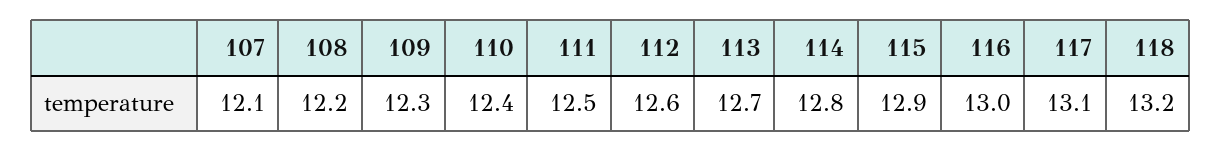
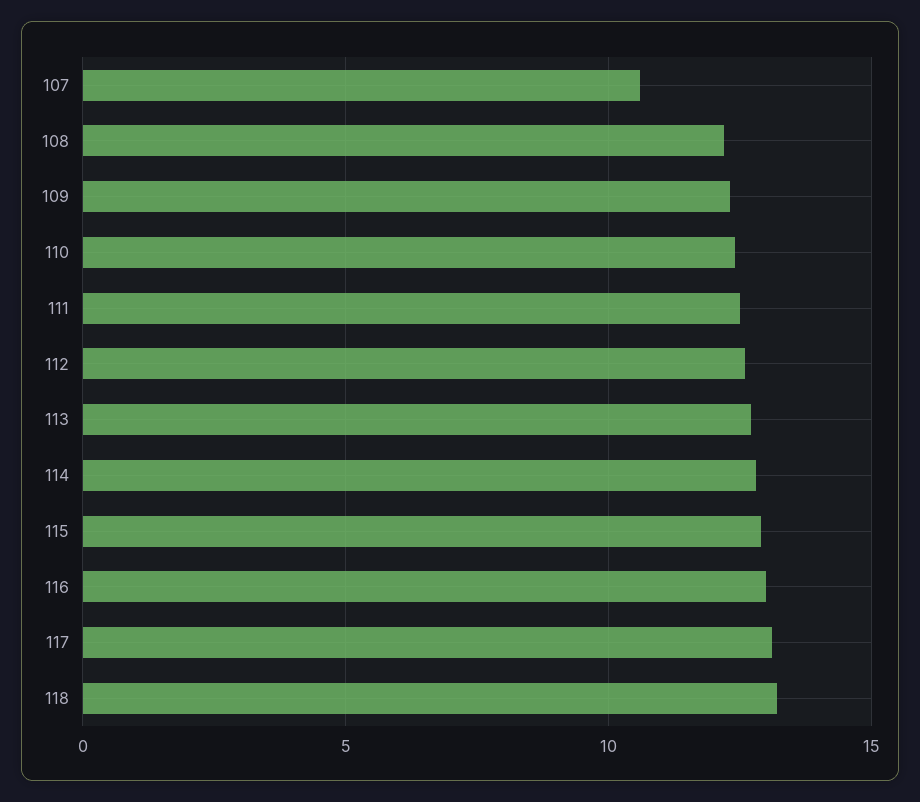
107: 12.1 -> 10.5

